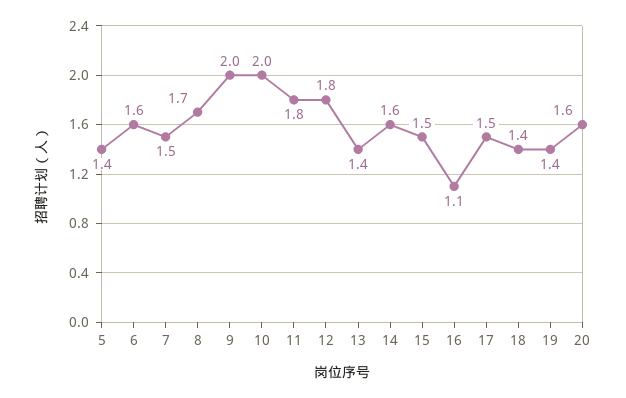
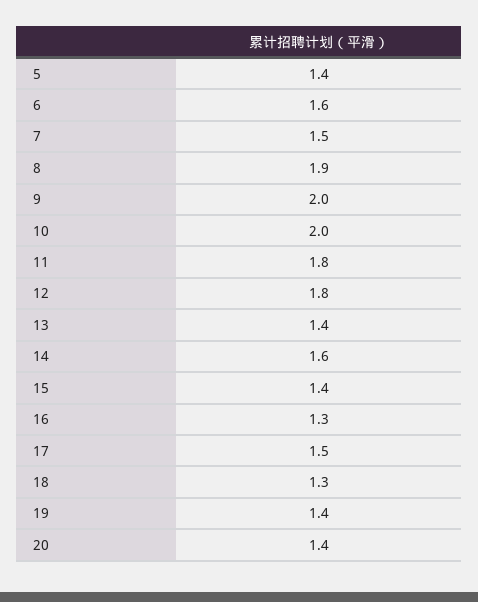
8: 1.7 -> 1.9
15: 1.5 -> 1.4
16: 1.1 -> 1.3
18: 1.4 -> 1.3
20: 1.6 -> 1.4

